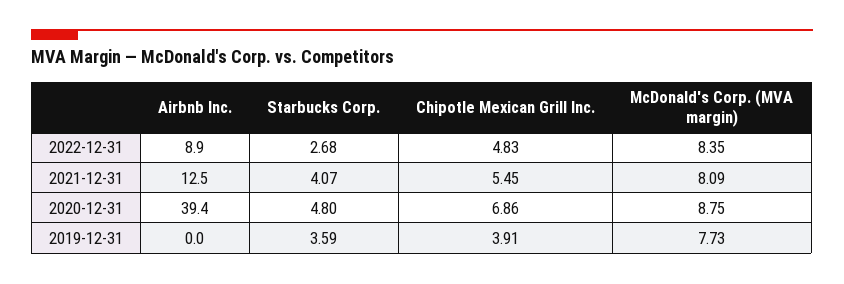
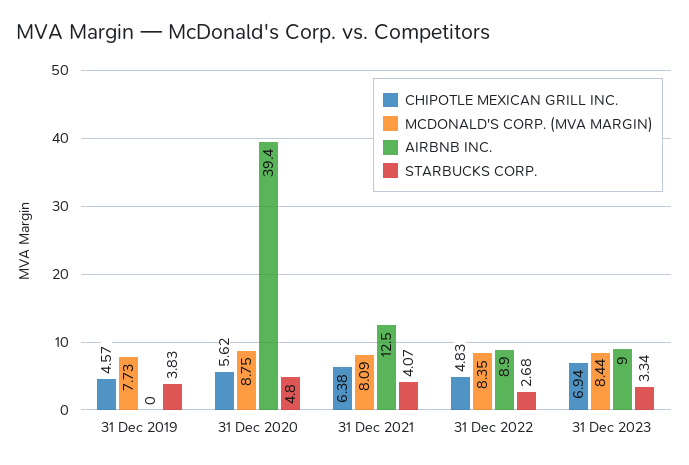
Chipotle Mexican Grill Inc., 2021-12-31: 5.45 -> 6.38
Chipotle Mexican Grill Inc., 2020-12-31: 6.86 -> 5.62
Starbucks Corp., 2019-12-31: 3.59 -> 3.83
Chipotle Mexican Grill Inc., 2019-12-31: 3.91 -> 4.57
Chipotle Mexican Grill Inc., 31 Dec 2023: none -> 6.94
McDonald's Corp. (MVA margin), 31 Dec 2023: none -> 8.44
Airbnb Inc., 31 Dec 2023: none -> 9
Starbucks Corp., 31 Dec 2023: none -> 3.34

